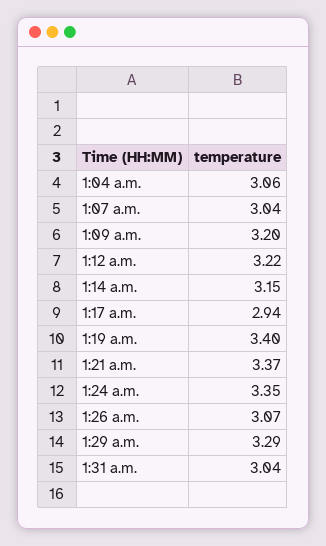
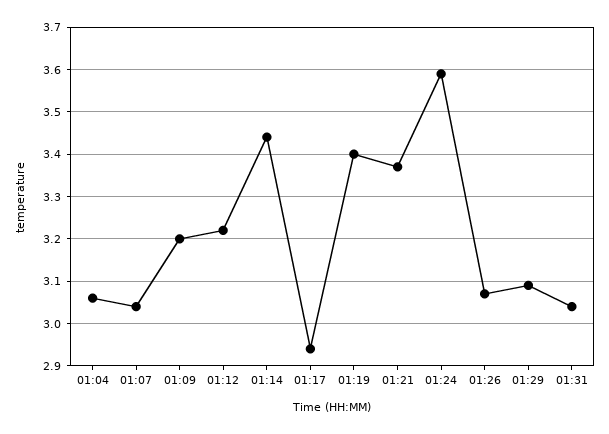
1:14 a.m.: 3.15 -> 3.45
1:24 a.m.: 3.35 -> 3.6
1:29 a.m.: 3.29 -> 3.1

